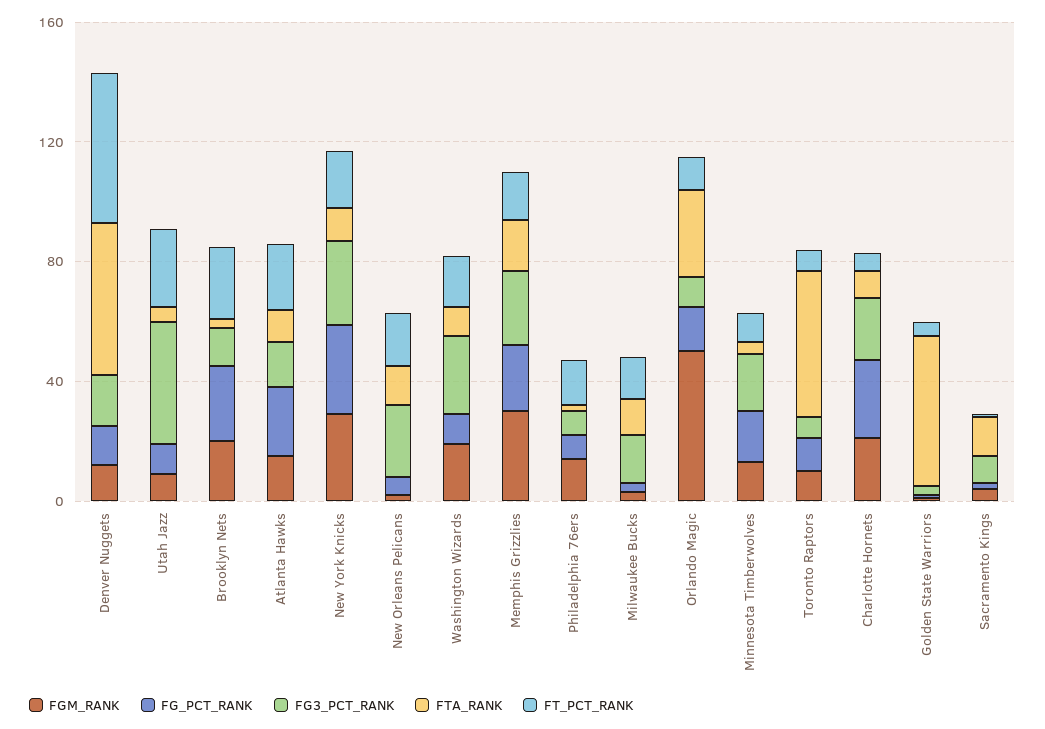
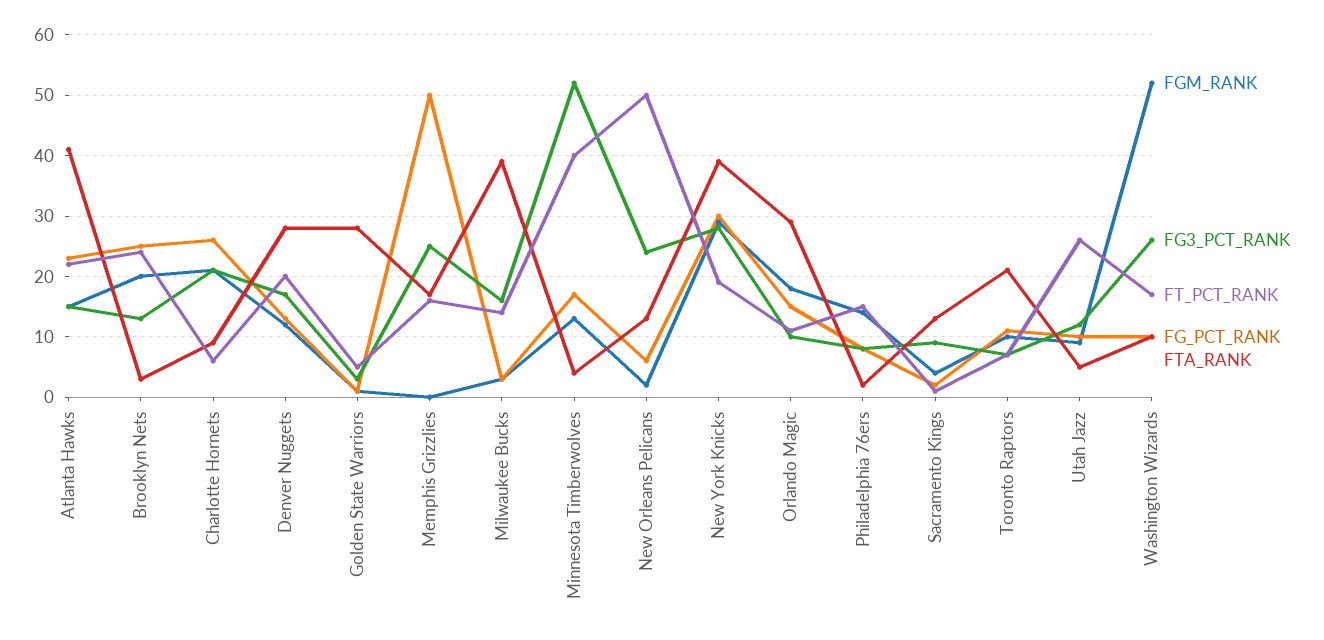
FTA_RANK, Denver Nuggets: 50 -> 28
FT_PCT_RANK, Denver Nuggets: 50 -> 20
FG3_PCT_RANK, Utah Jazz: 40 -> 12
FTA_RANK, Atlanta Hawks: 10 -> 41
FTA_RANK, New York Knicks: 10 -> 39
FT_PCT_RANK, New Orleans Pelicans: 20 -> 50
FGM_RANK, Washington Wizards: 20 -> 52
FGM_RANK, Memphis Grizzlies: 30 -> 0
FG_PCT_RANK, Memphis Grizzlies: 20 -> 50
FTA_RANK, Milwaukee Bucks: 10 -> 39
FGM_RANK, Orlando Magic: 50 -> 18
FG3_PCT_RANK, Minnesota Timberwolves: 20 -> 52
FT_PCT_RANK, Minnesota Timberwolves: 10 -> 40
FTA_RANK, Toronto Raptors: 50 -> 21
FTA_RANK, Golden State Warriors: 50 -> 28

